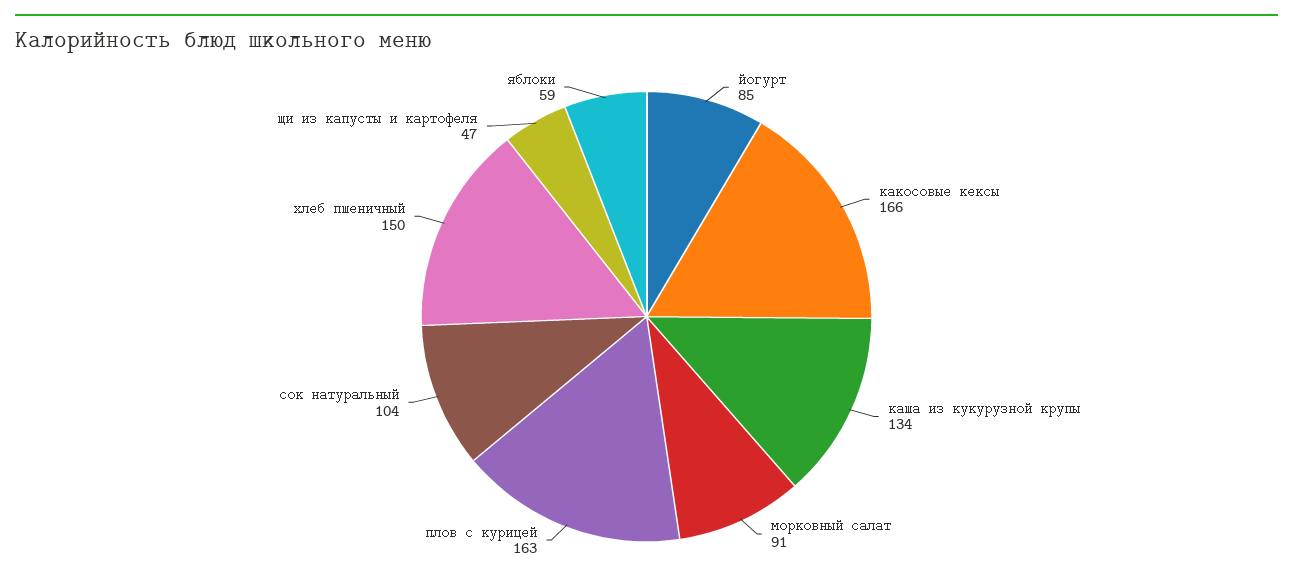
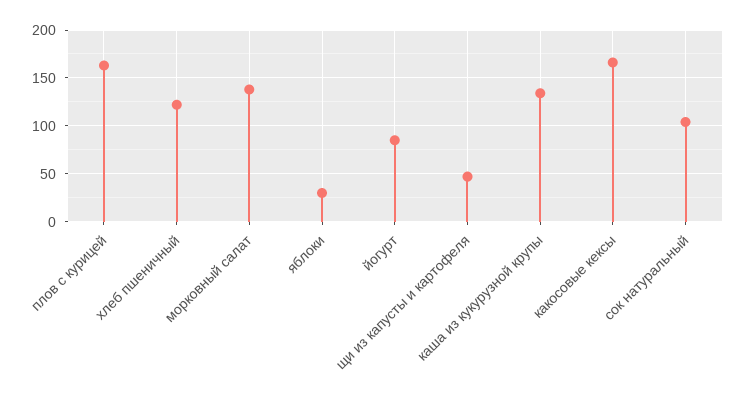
морковный салат: 91 -> 140
хлеб пшеничный: 150 -> 120
яблоки: 59 -> 30

